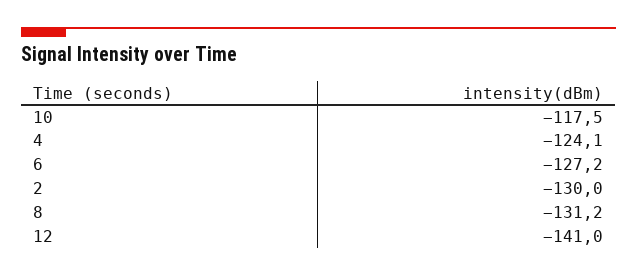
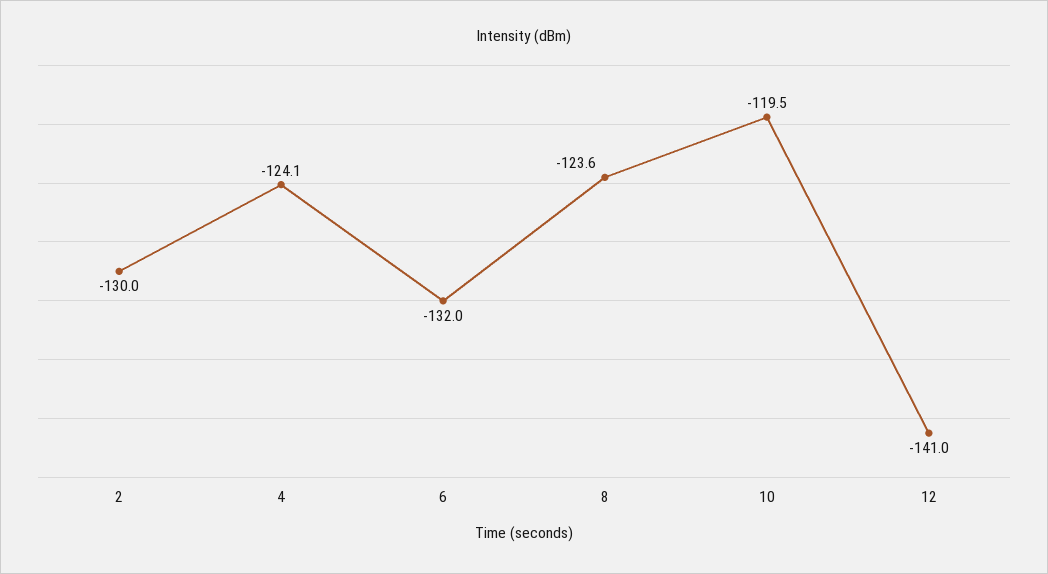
10: -117.5 -> -119.5
6: -127.2 -> -132
8: -131.2 -> -123.6

